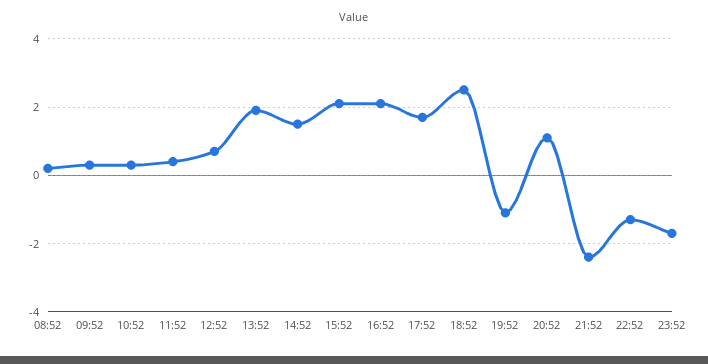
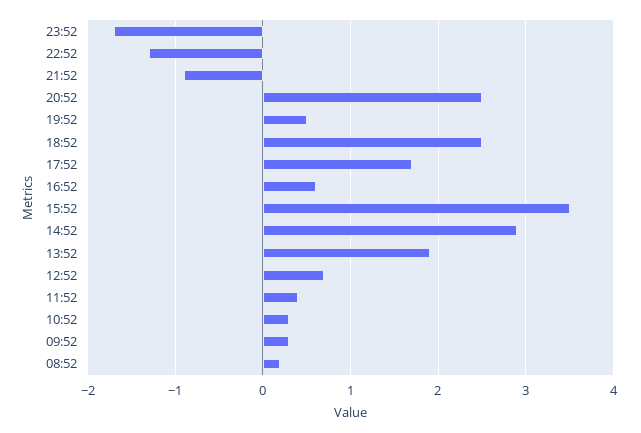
14:52: 1.5 -> 2.9
15:52: 2 -> 3.5
16:52: 2 -> 0.6
19:52: -1 -> 0.5
20:52: 1 -> 2.5
21:52: -2.5 -> -0.9

